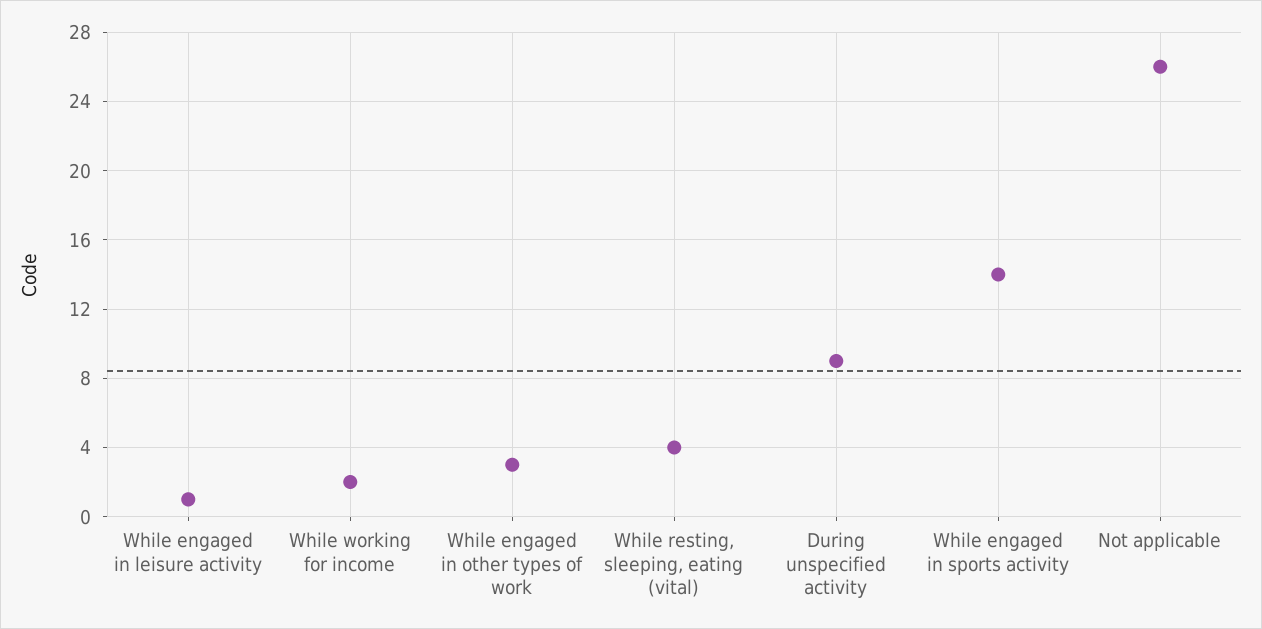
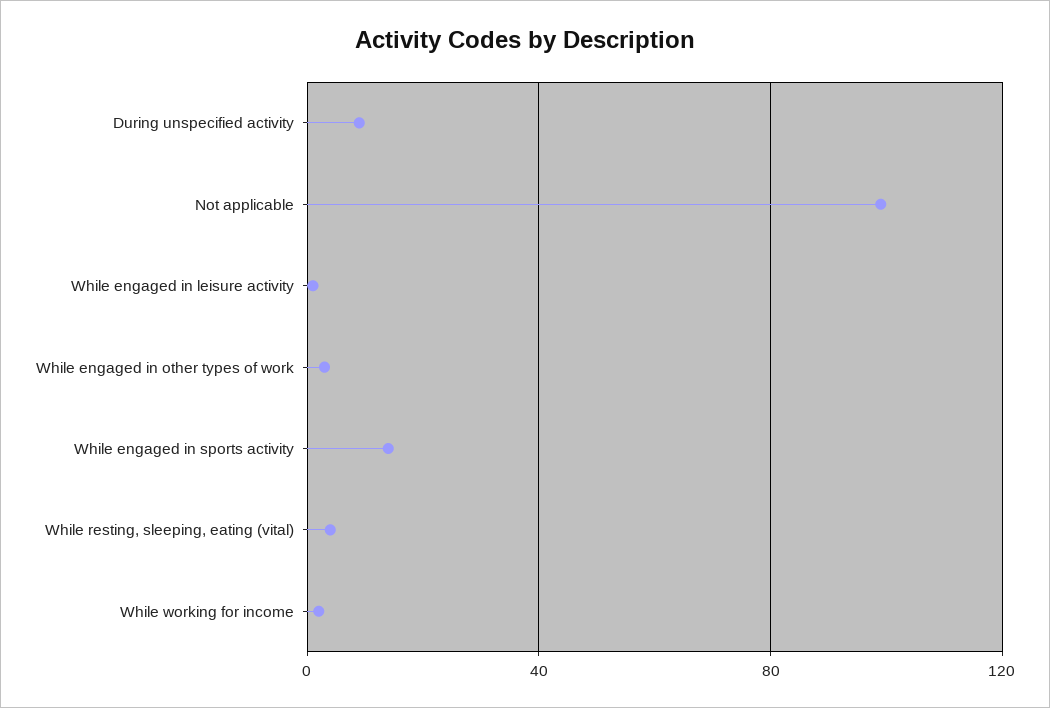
Not applicable: 26 -> 100

